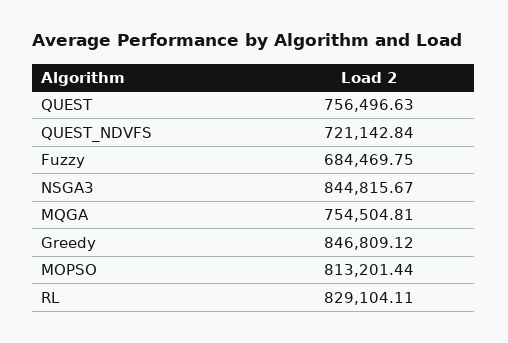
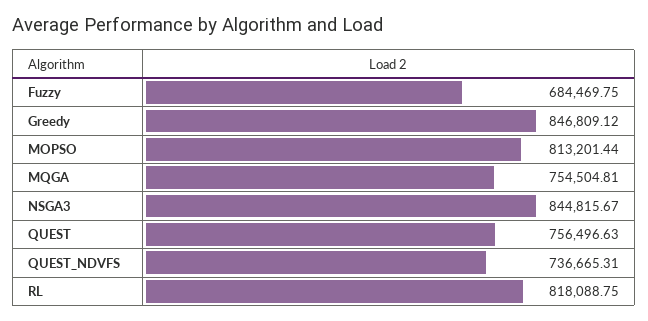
QUEST_NDVFS: 721142.84 -> 736665.31
RL: 829104.11 -> 818088.75

